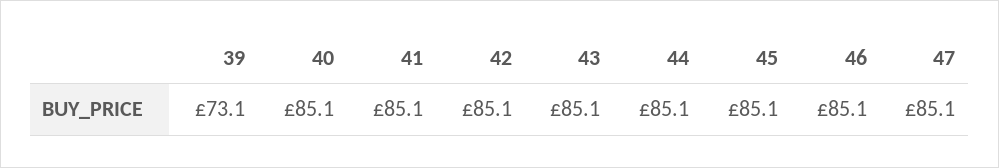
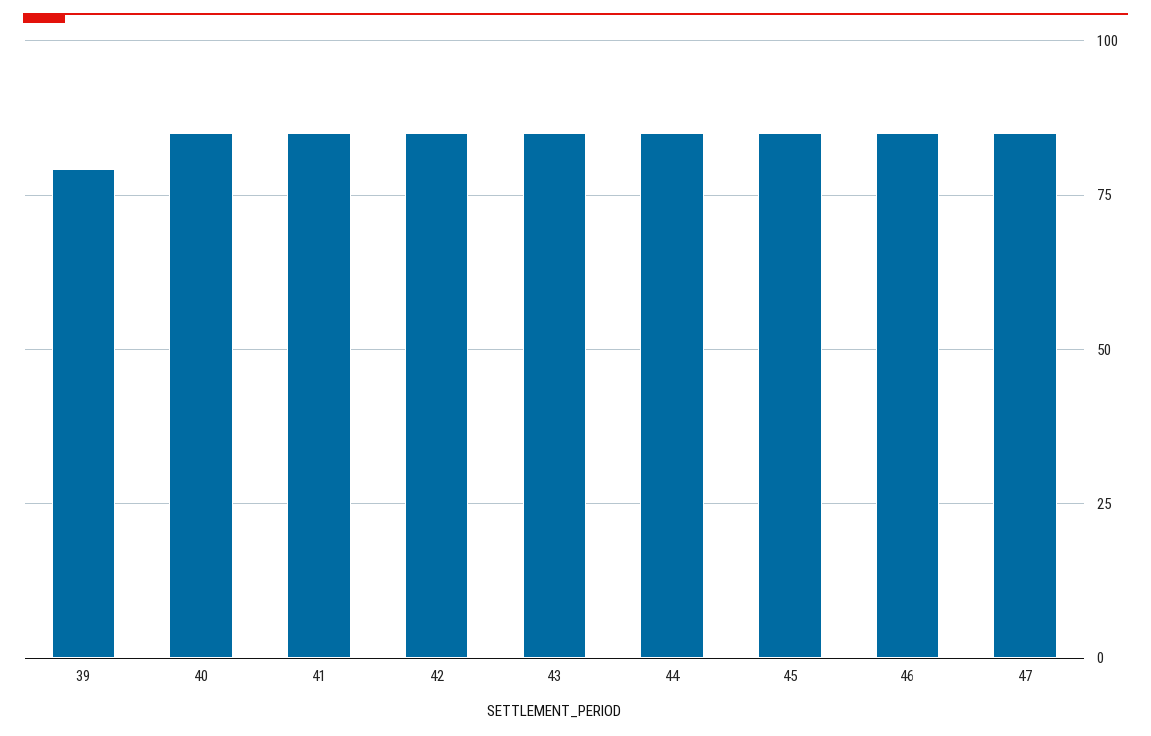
39: 73.1 -> 80

